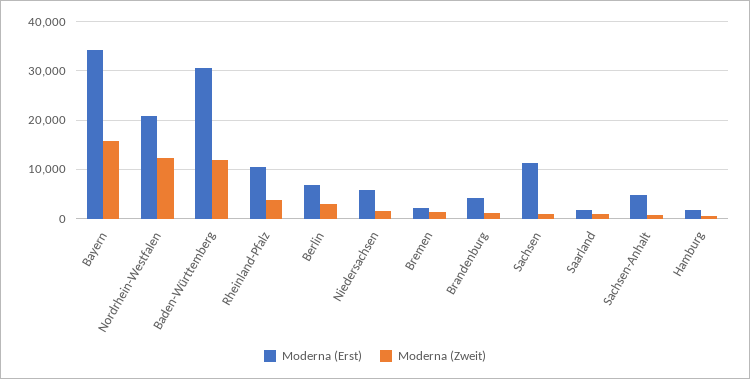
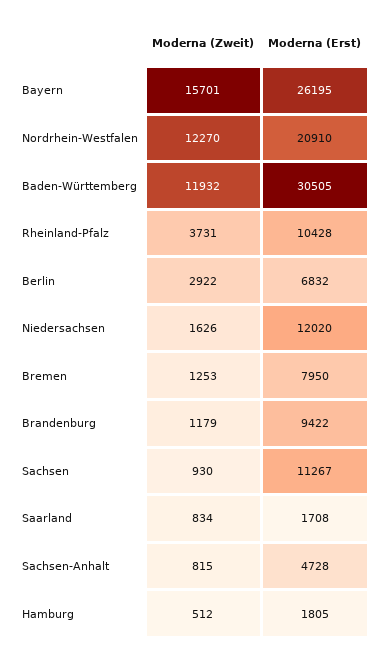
Moderna (Erst), Bayern: 34000 -> 26195
Moderna (Erst), Niedersachsen: 6000 -> 12020
Moderna (Erst), Bremen: 2000 -> 7950
Moderna (Erst), Brandenburg: 4000 -> 9422

